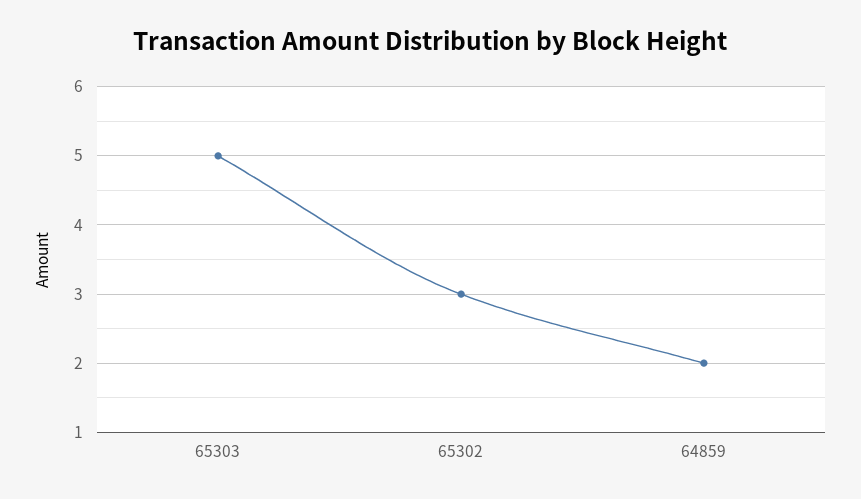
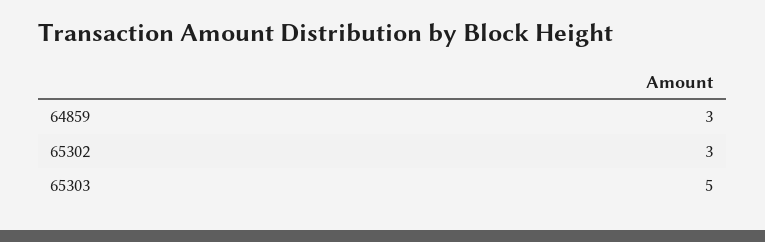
64859: 2 -> 3

